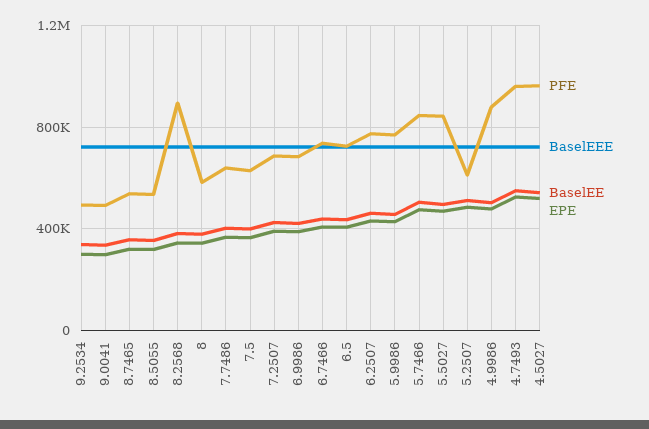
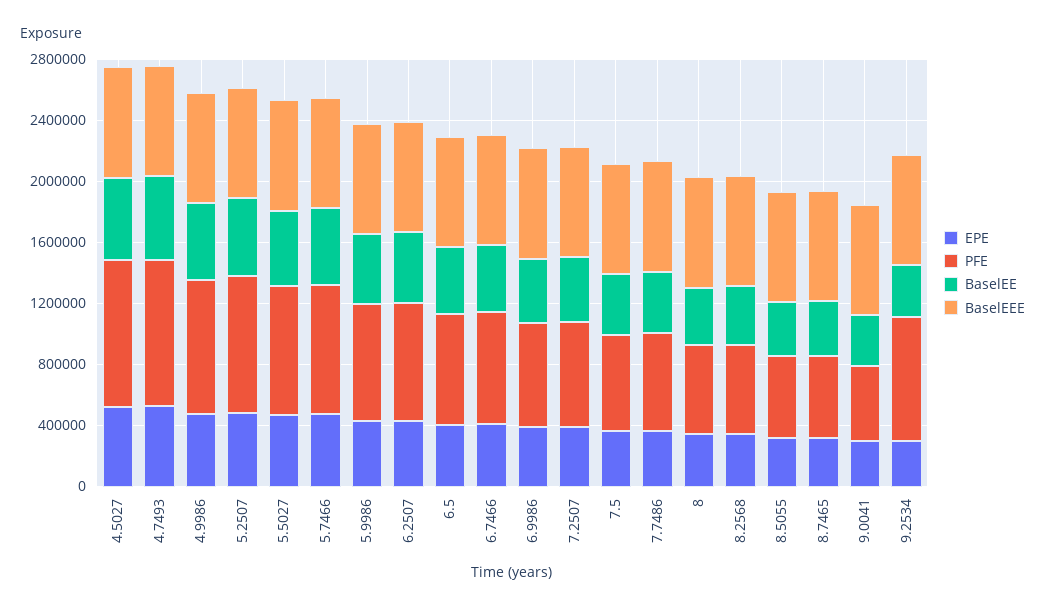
PFE, 9.2534: 500000 -> 800000
PFE, 8.2568: 900000 -> 600000
PFE, 5.2507: 600000 -> 900000

